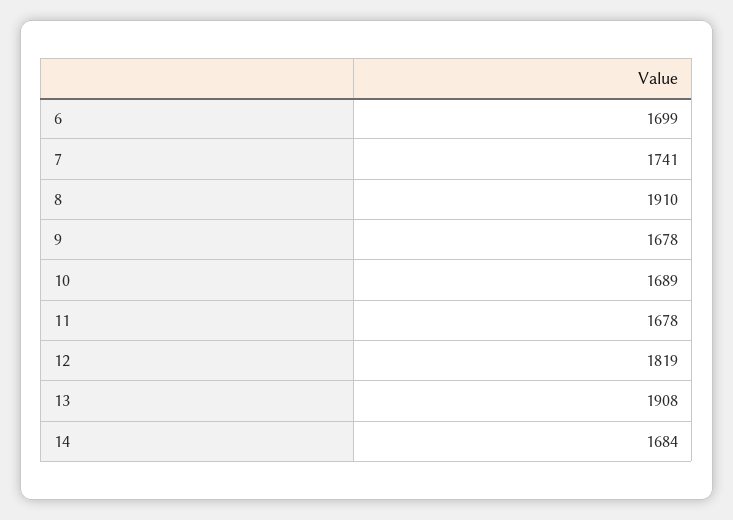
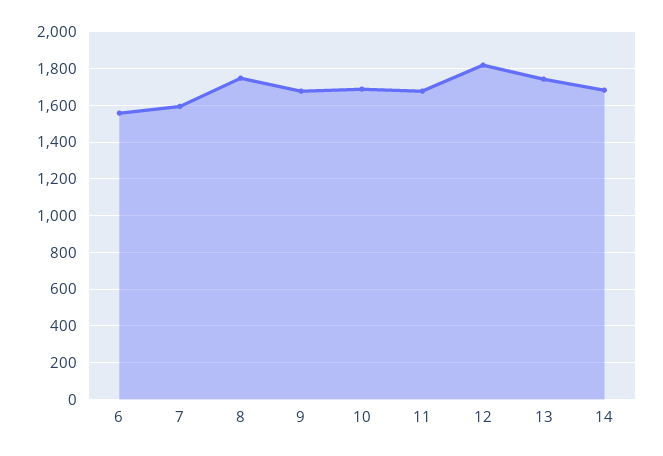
6: 1699 -> 1550
7: 1741 -> 1600
8: 1910 -> 1750
13: 1908 -> 1750

